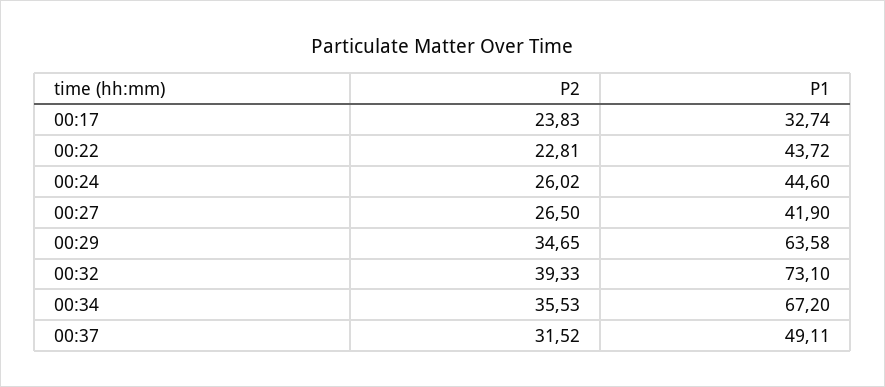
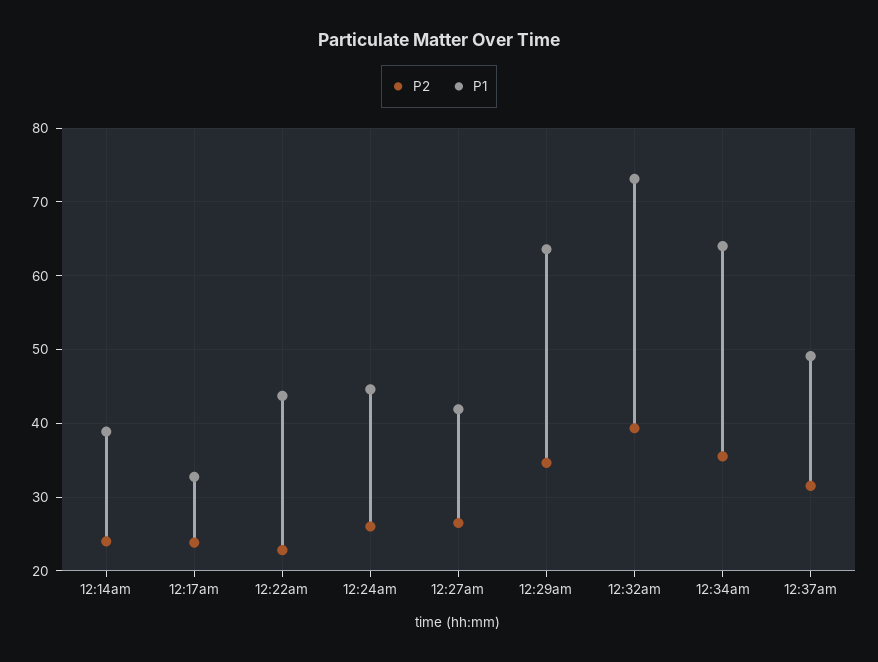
P1, 00:34: 67.2 -> 64
P2, 12:14am: none -> 24
P1, 12:14am: none -> 39

